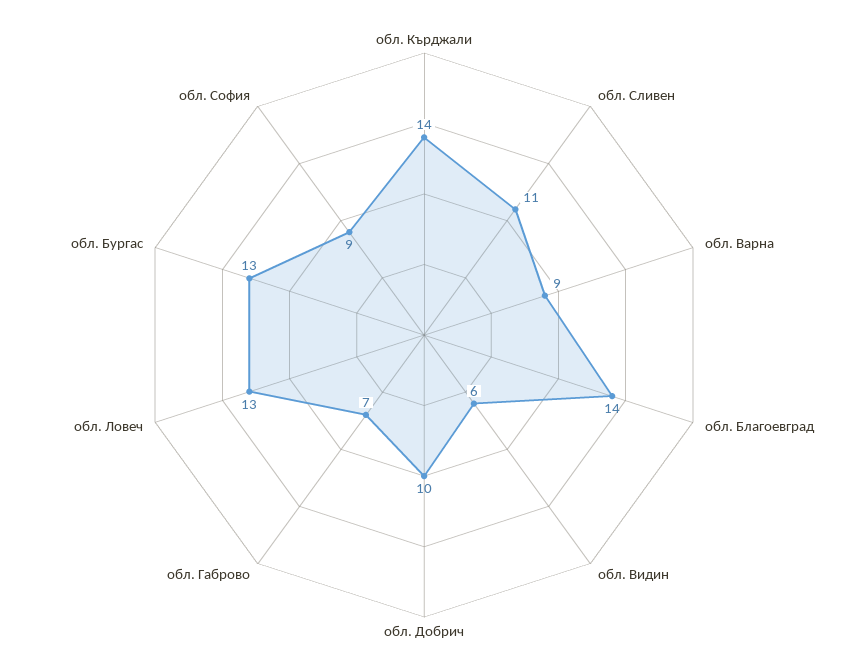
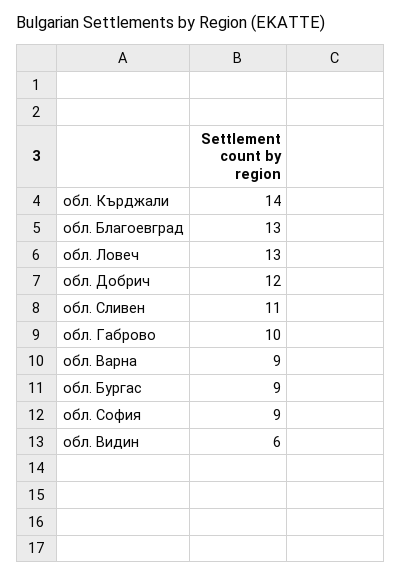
обл. Благоевград: 14 -> 13
обл. Добрич: 10 -> 12
обл. Габрово: 7 -> 10
обл. Бургас: 13 -> 9

